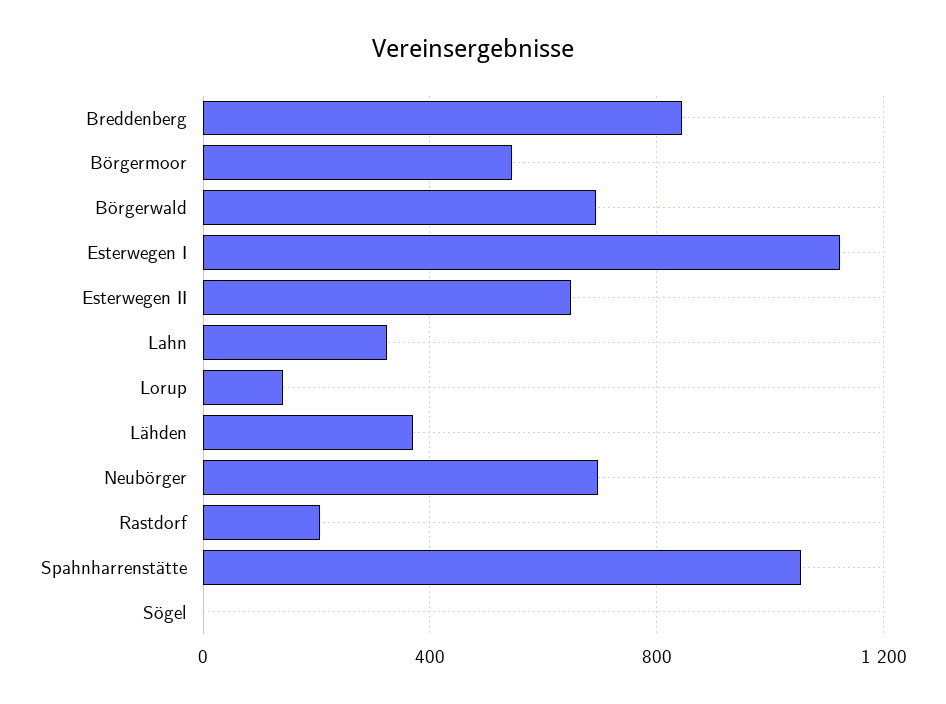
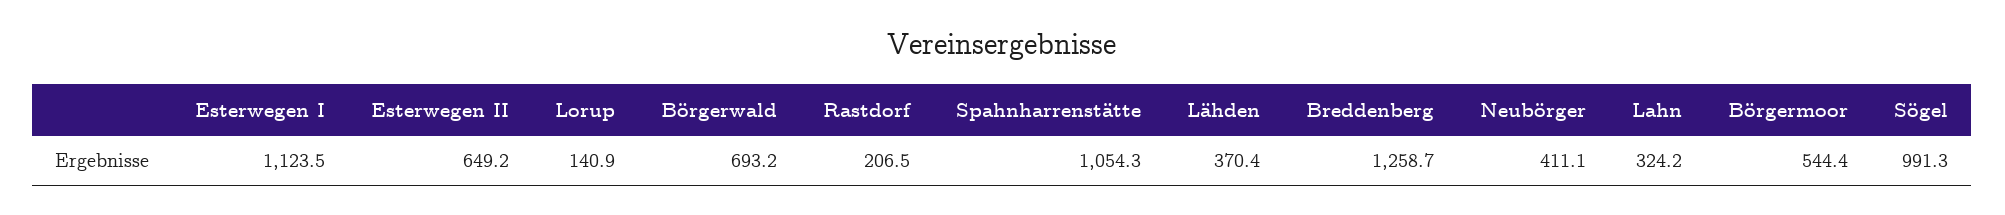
Breddenberg: 850 -> 1258.7
Neubörger: 700 -> 411.1
Sögel: 0 -> 991.3

